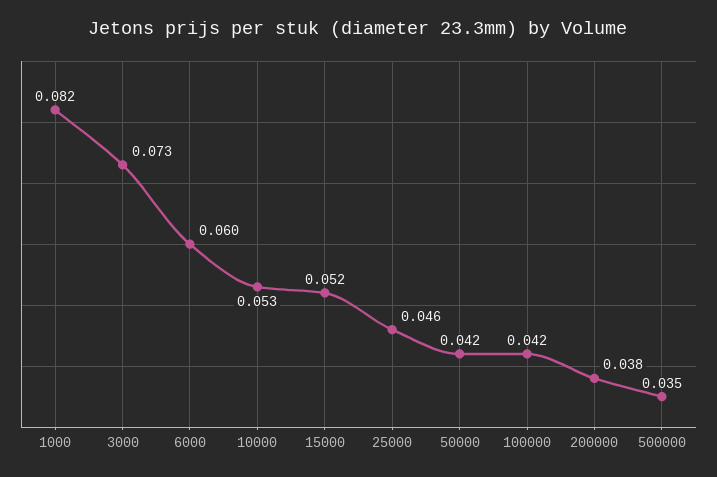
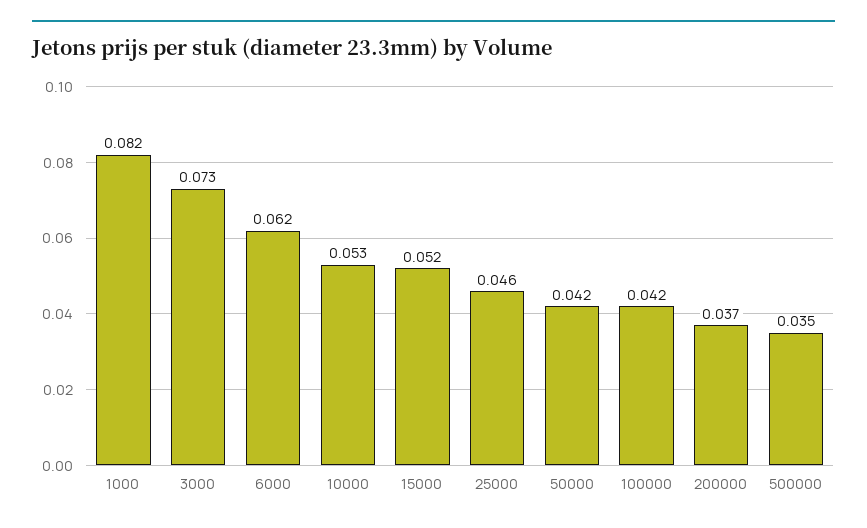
6000: 0.06 -> 0.062
200000: 0.038 -> 0.037

